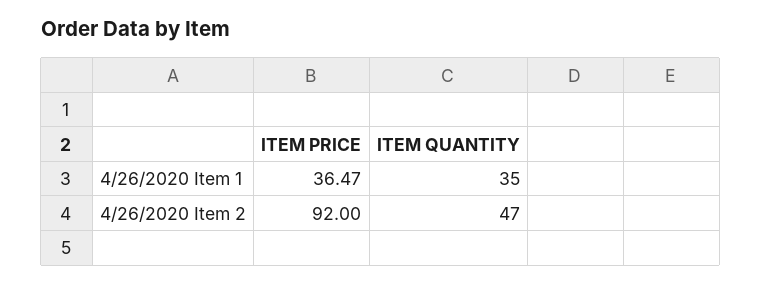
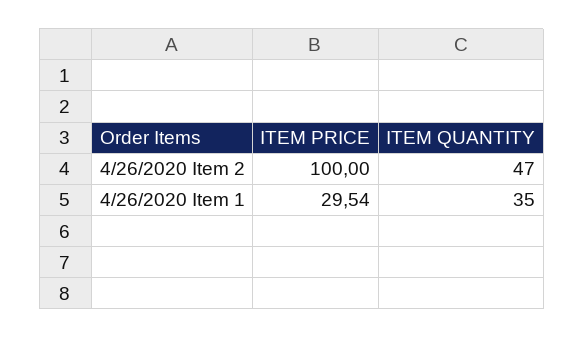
ITEM PRICE, 4/26/2020 Item 1: 36.47 -> 29.54
ITEM PRICE, 4/26/2020 Item 2: 92 -> 100

